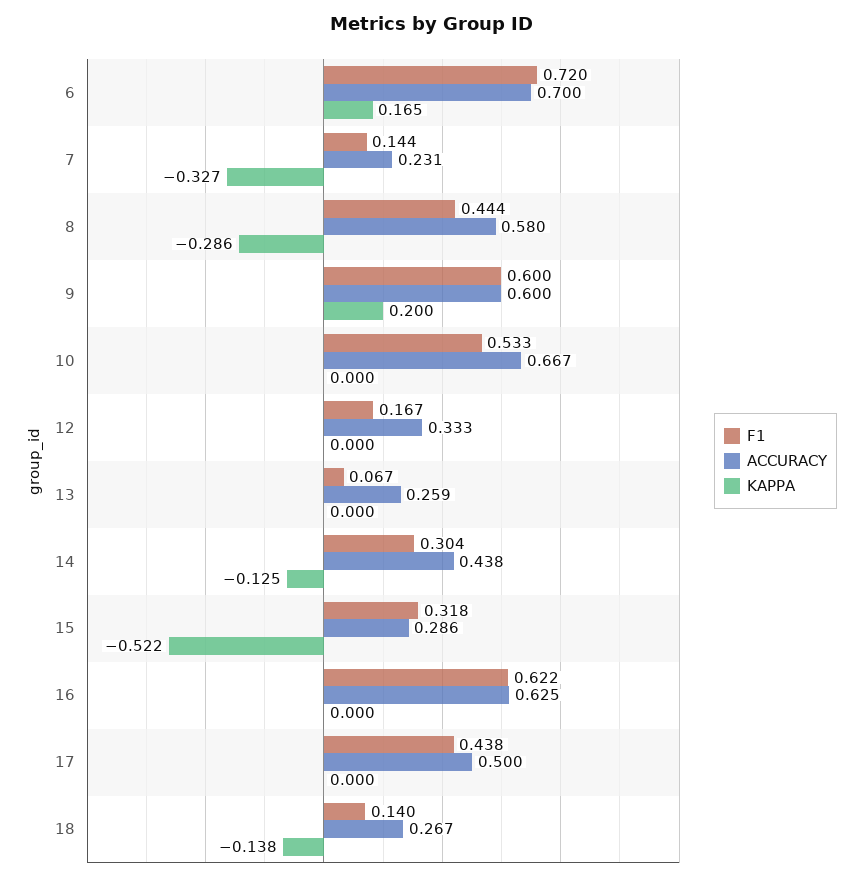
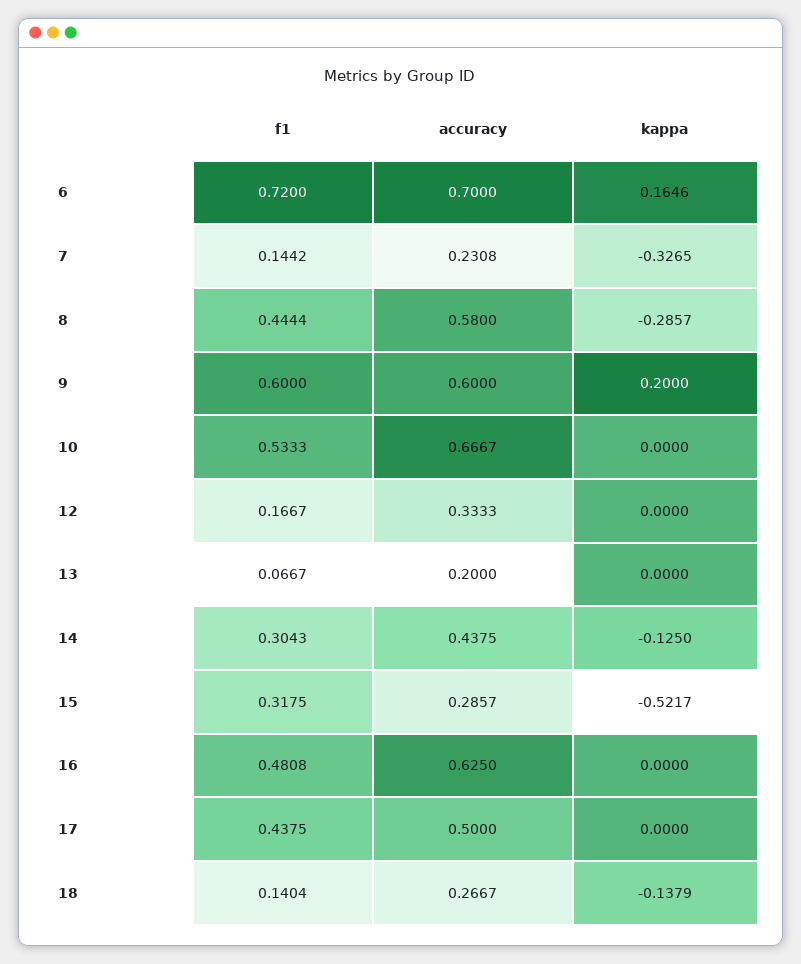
ACCURACY, 13: 0.259 -> 0.2
F1, 16: 0.622 -> 0.4808

